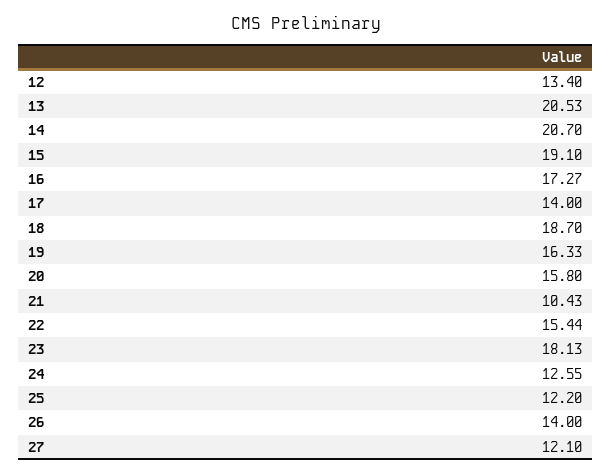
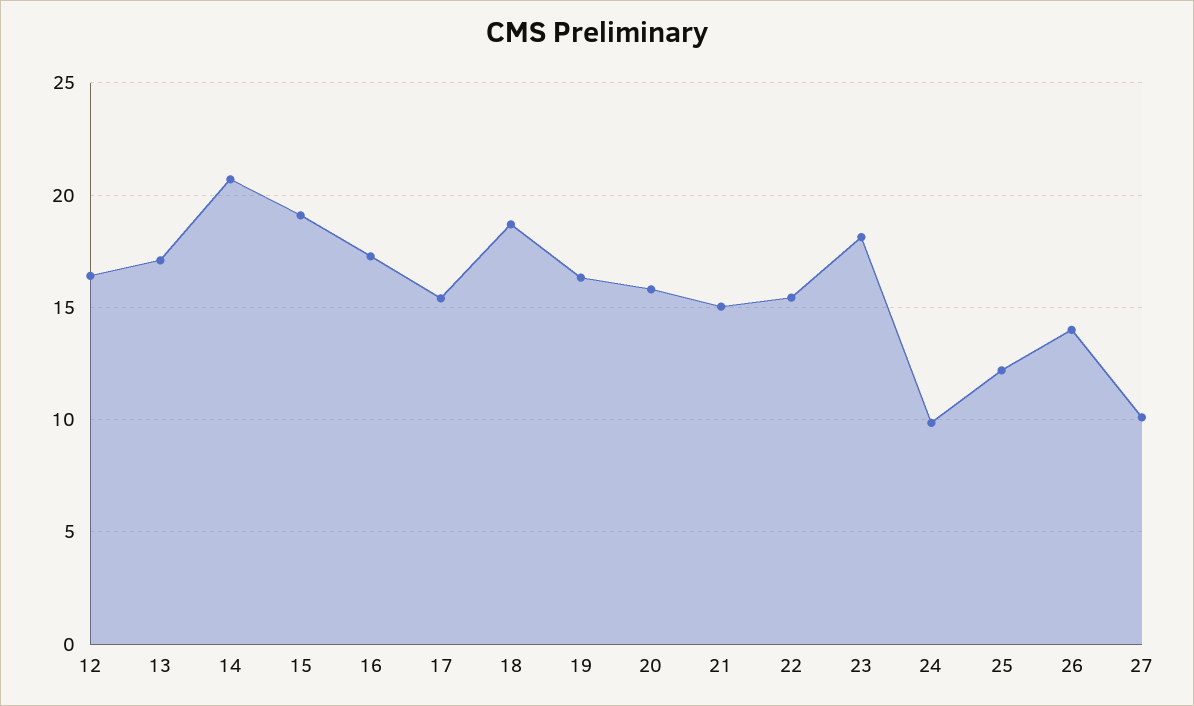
12: 13.4 -> 16.5
13: 20.53 -> 17
17: 14 -> 15.5
21: 10.43 -> 15
24: 12.55 -> 10
27: 12.1 -> 10

